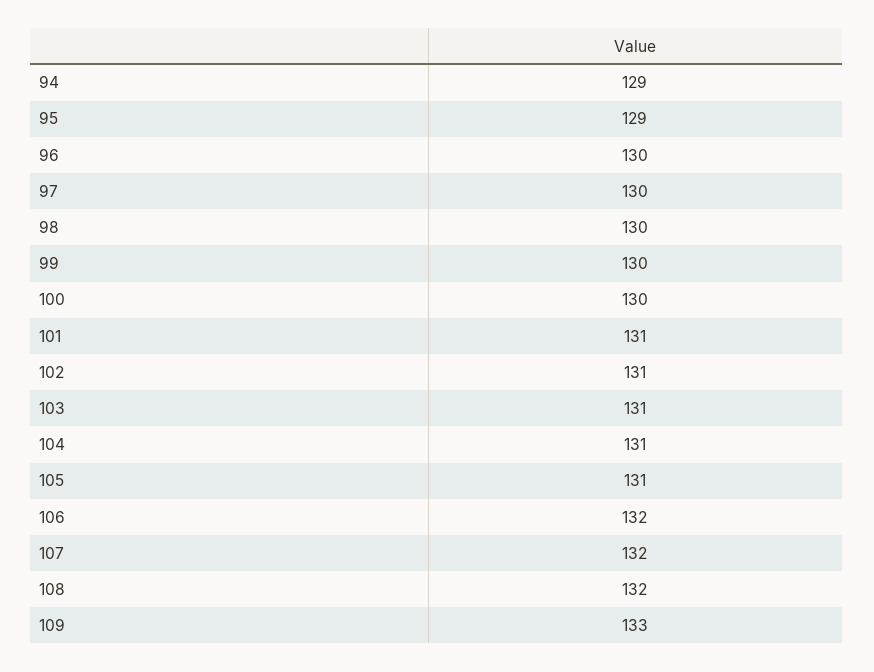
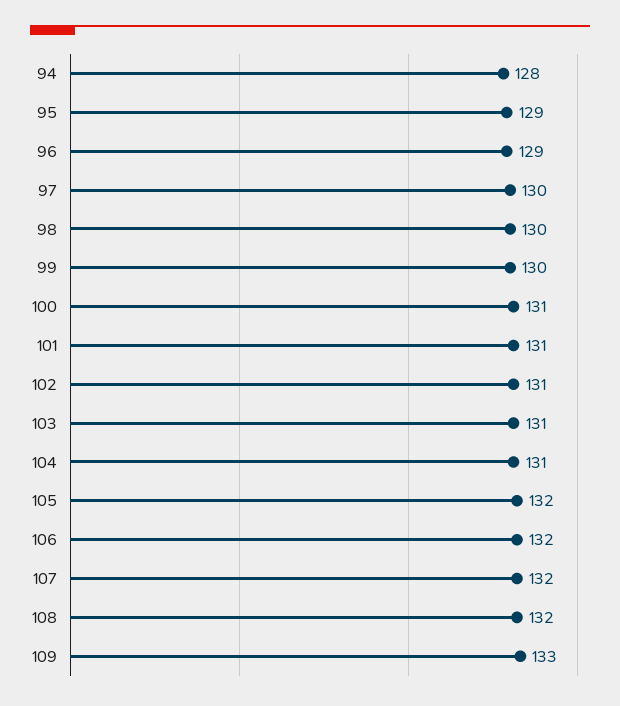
94: 129 -> 128
96: 130 -> 129
100: 130 -> 131
105: 131 -> 132

